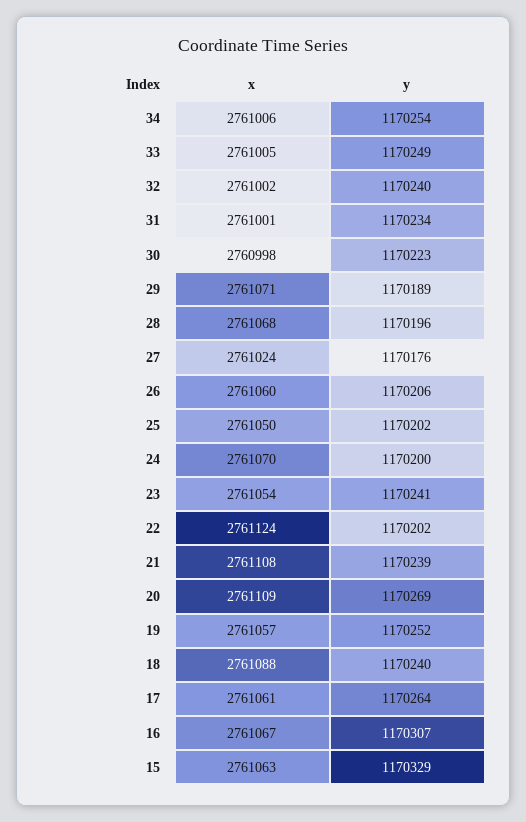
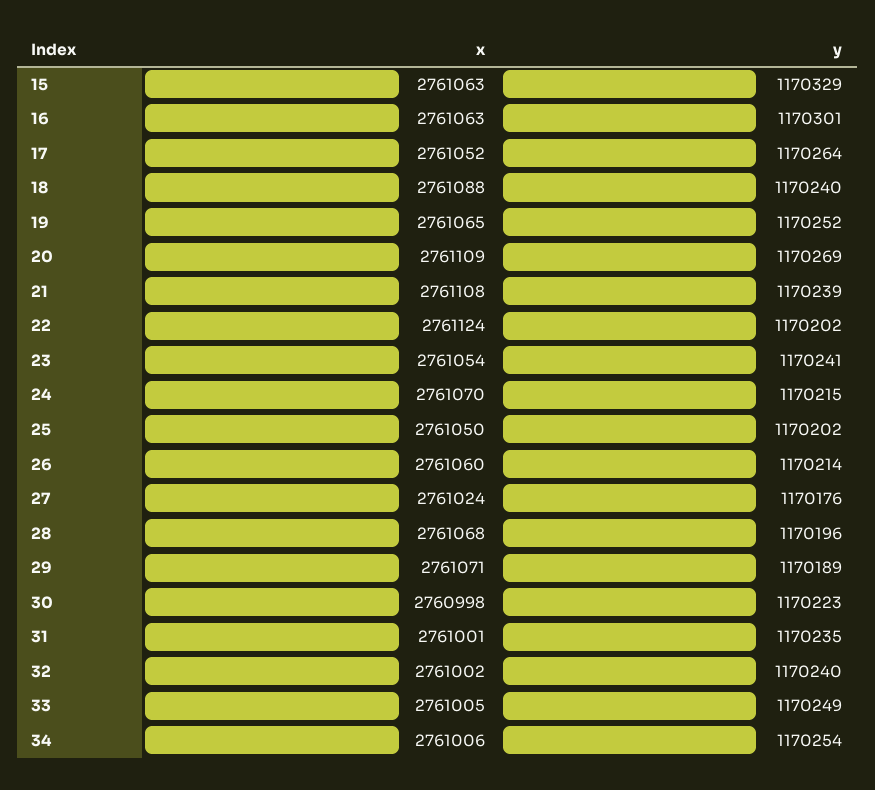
y, 31: 1170234 -> 1170235
y, 26: 1170206 -> 1170214
y, 24: 1170200 -> 1170215
x, 19: 2761057 -> 2761065
x, 17: 2761061 -> 2761052
x, 16: 2761067 -> 2761063
y, 16: 1170307 -> 1170301

